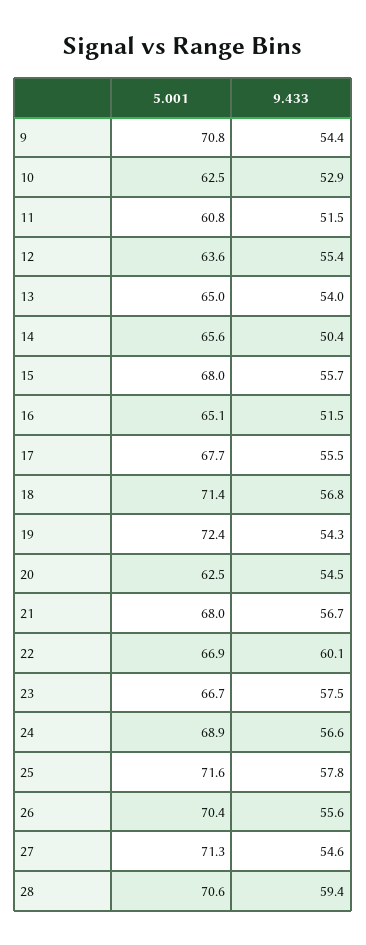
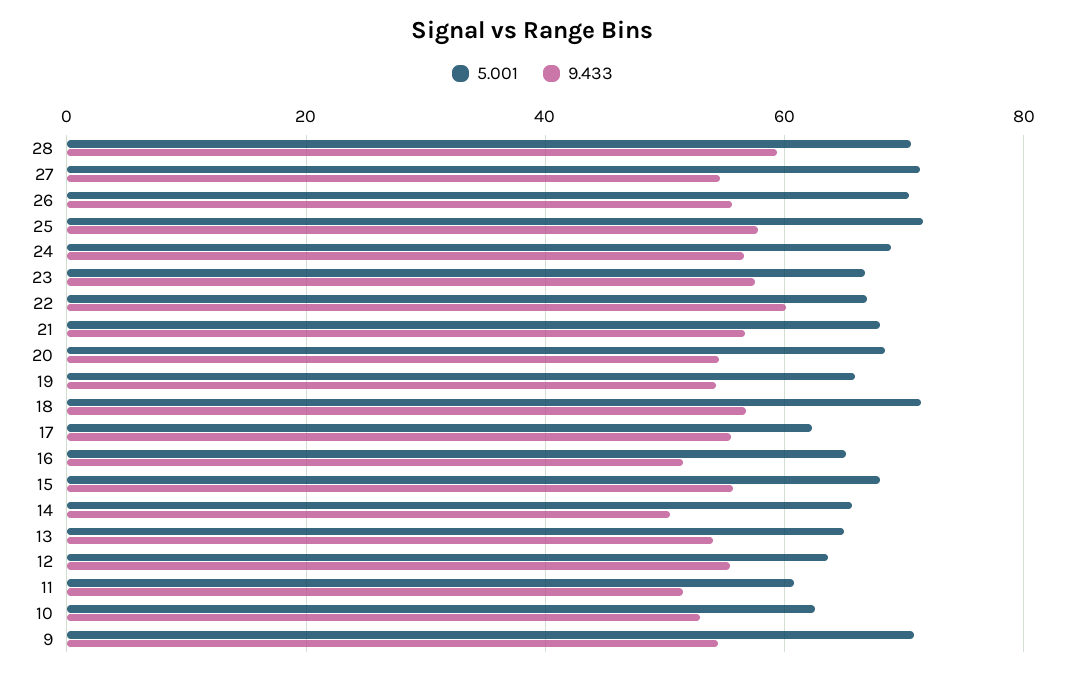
5.001, 17: 67.7 -> 62
5.001, 19: 72.4 -> 66
5.001, 20: 62.5 -> 68

